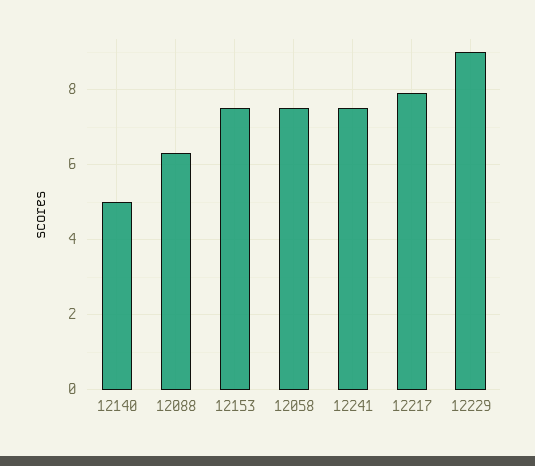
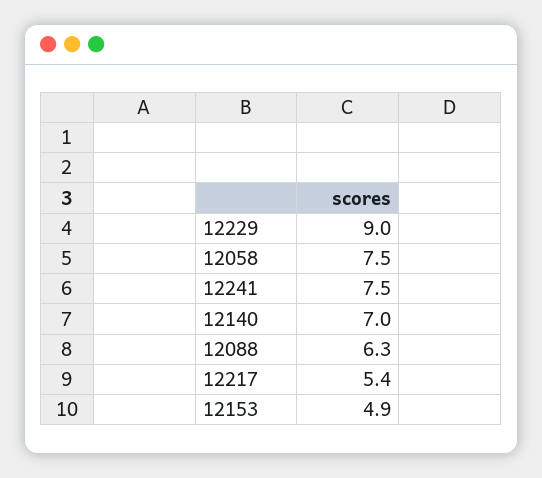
12140: 5 -> 7
12153: 7.5 -> 4.9
12217: 8 -> 5.4

